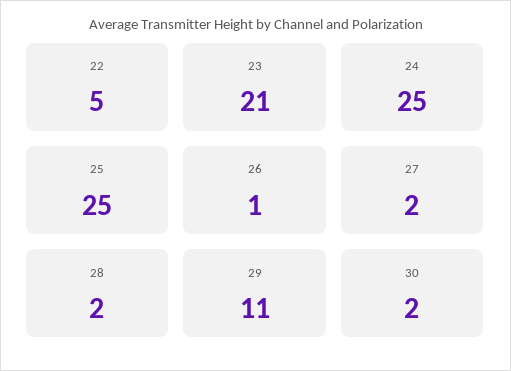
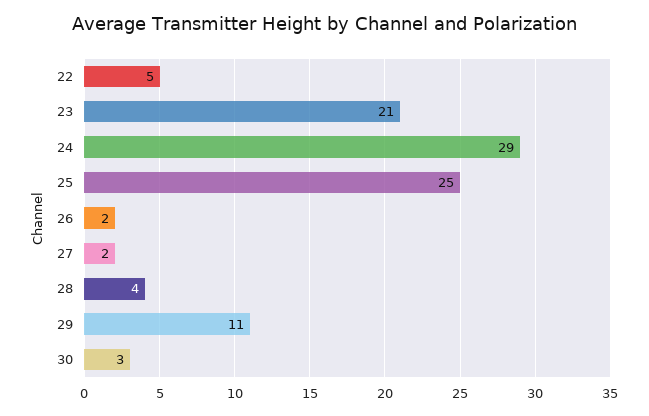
24: 25 -> 29
26: 1 -> 2
28: 2 -> 4
30: 2 -> 3

